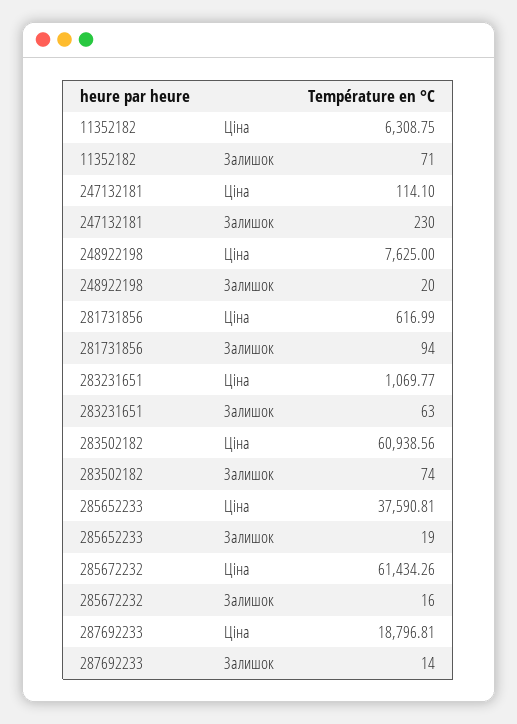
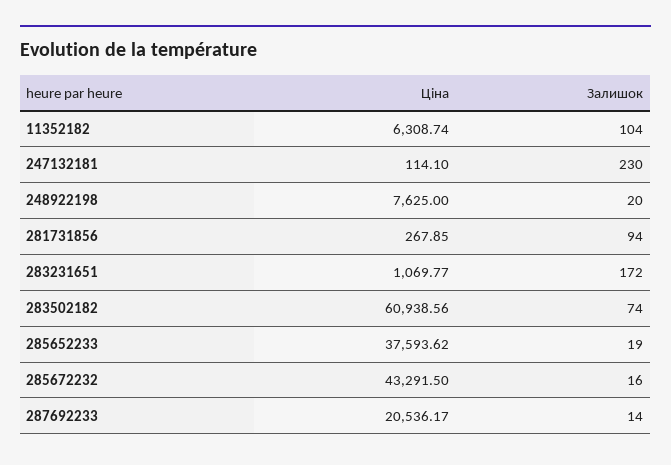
11352182, Ціна: 6308.75 -> 6308.74
11352182, Залишок: 71 -> 104
281731856, Ціна: 616.99 -> 267.85
283231651, Залишок: 63 -> 172
285652233, Ціна: 37590.81 -> 37593.62
285672232, Ціна: 61434.26 -> 43291.5
287692233, Ціна: 18796.81 -> 20536.17

